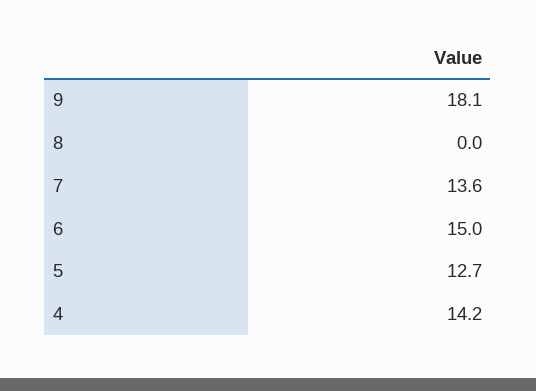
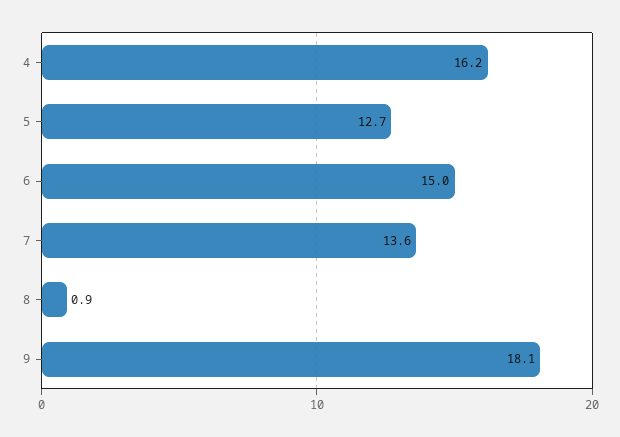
8: 0 -> 0.9
4: 14.2 -> 16.2

